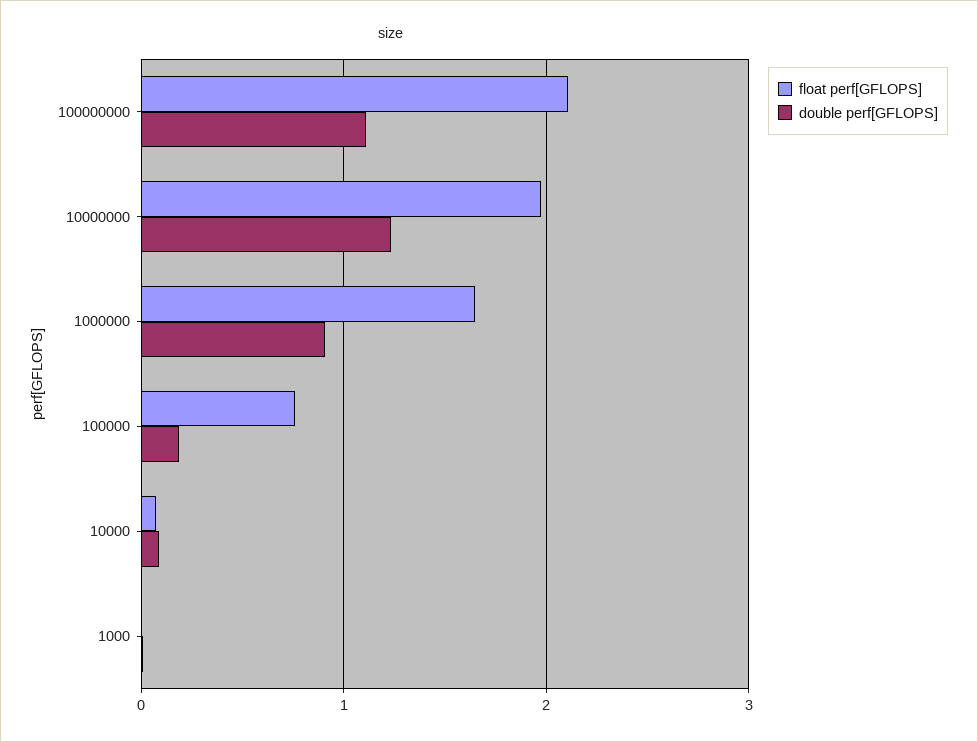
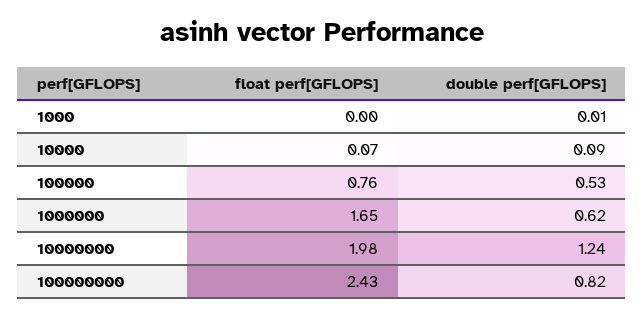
float perf[GFLOPS], 100000000: 2.1 -> 2.43
double perf[GFLOPS], 100000000: 1.1 -> 0.82
double perf[GFLOPS], 1000000: 0.9 -> 0.62
double perf[GFLOPS], 100000: 0.2 -> 0.53

